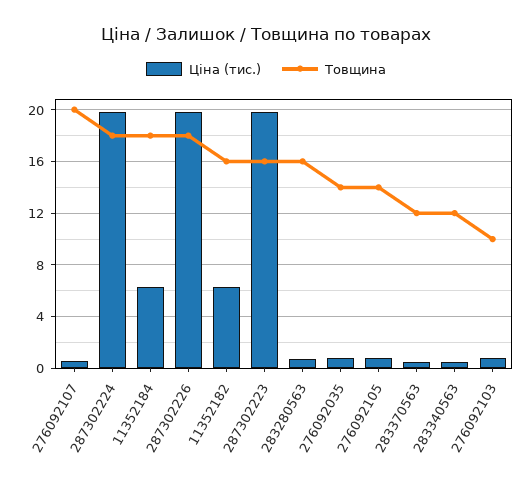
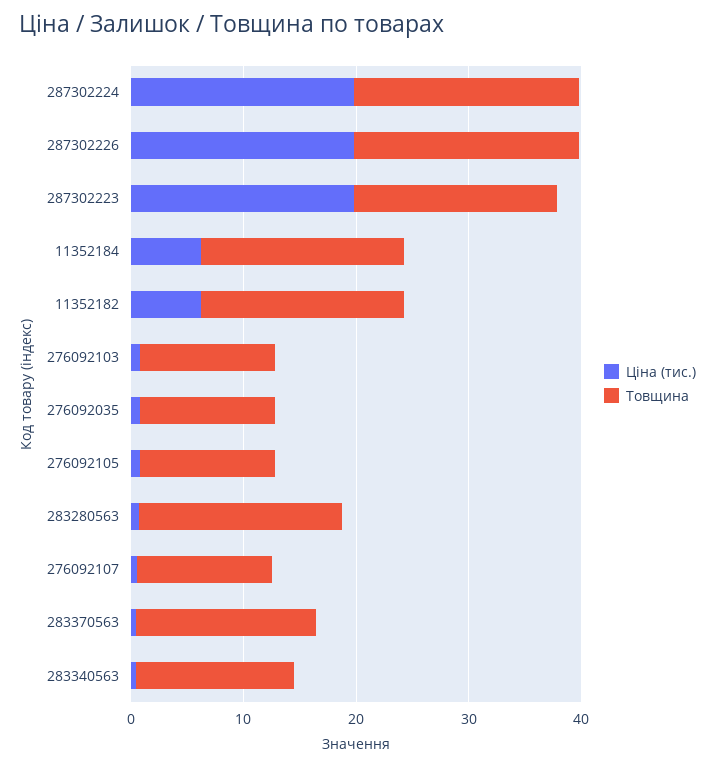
Товщина, 276092107: 20 -> 12
Товщина, 287302224: 18 -> 20
Товщина, 287302226: 18 -> 20
Товщина, 11352182: 16 -> 18
Товщина, 287302223: 16 -> 18
Товщина, 283280563: 16 -> 18
Товщина, 276092035: 14 -> 12
Товщина, 276092105: 14 -> 12
Товщина, 283370563: 12 -> 16
Товщина, 283340563: 12 -> 14
Товщина, 276092103: 10 -> 12

